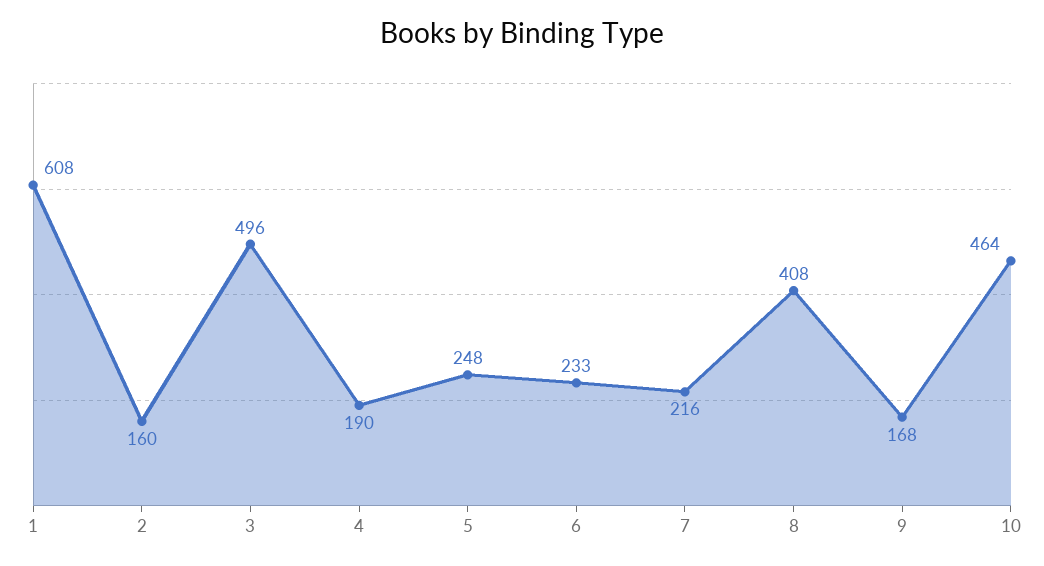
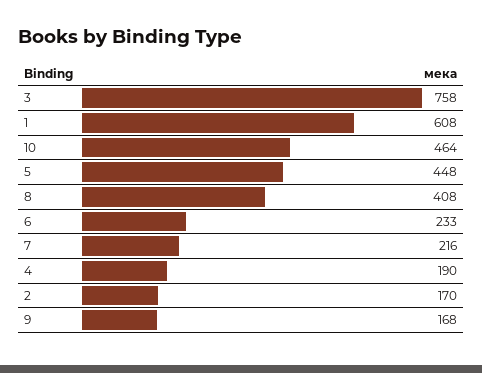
2: 160 -> 170
3: 496 -> 758
5: 248 -> 448

